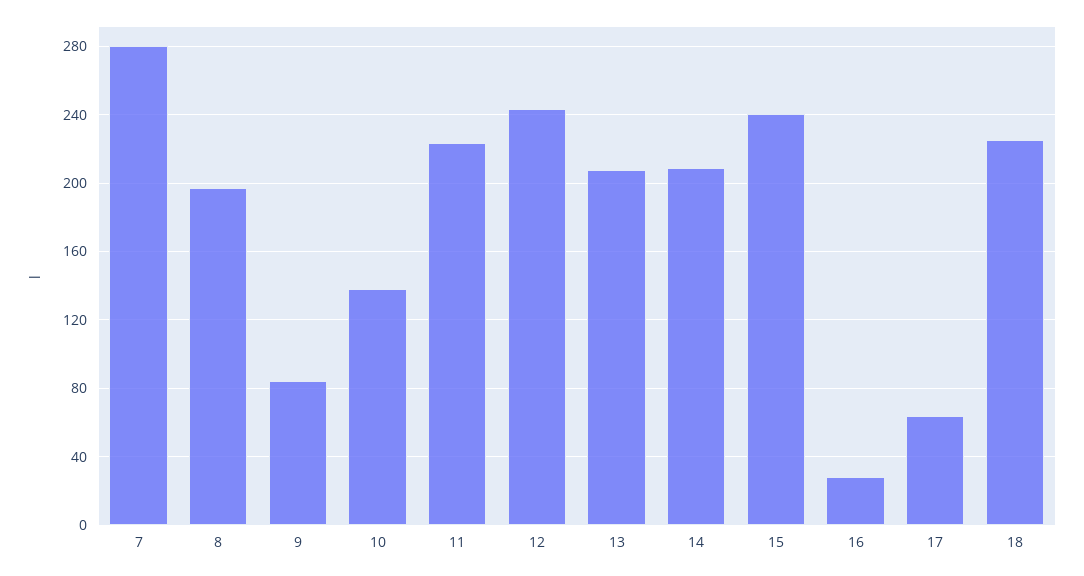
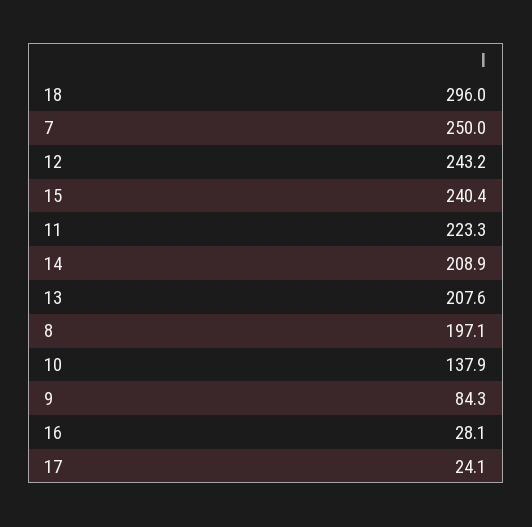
7: 280 -> 250
17: 65 -> 24.1
18: 225 -> 296

